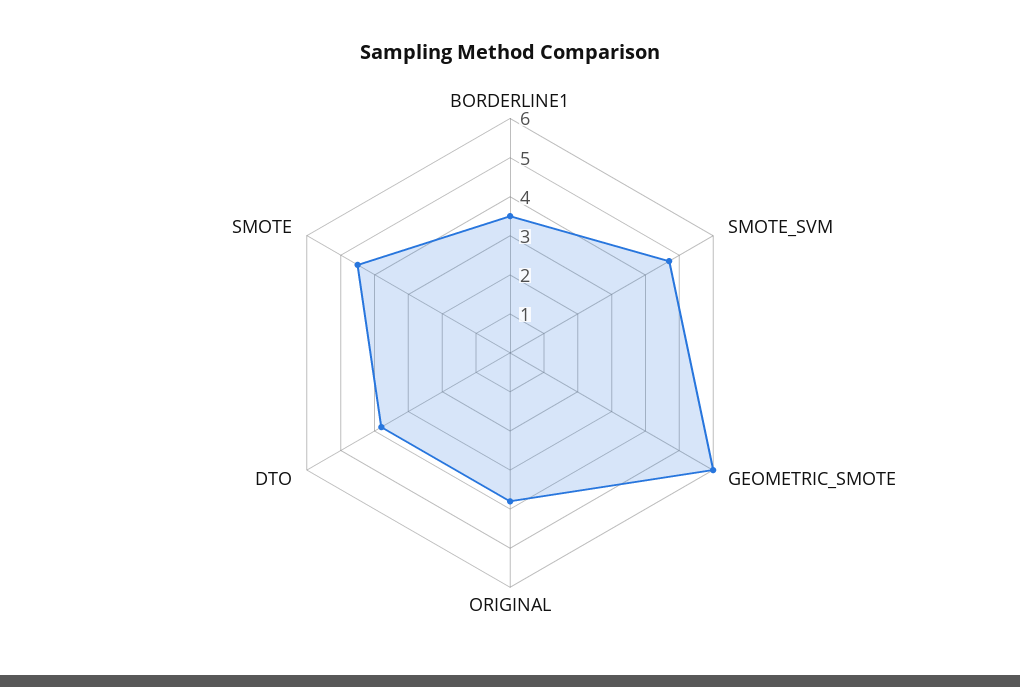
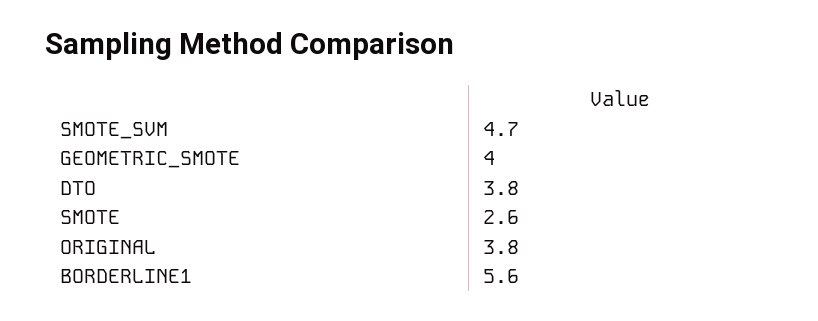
BORDERLINE1: 3.5 -> 5.6
GEOMETRIC_SMOTE: 6 -> 4
SMOTE: 4.5 -> 2.6

